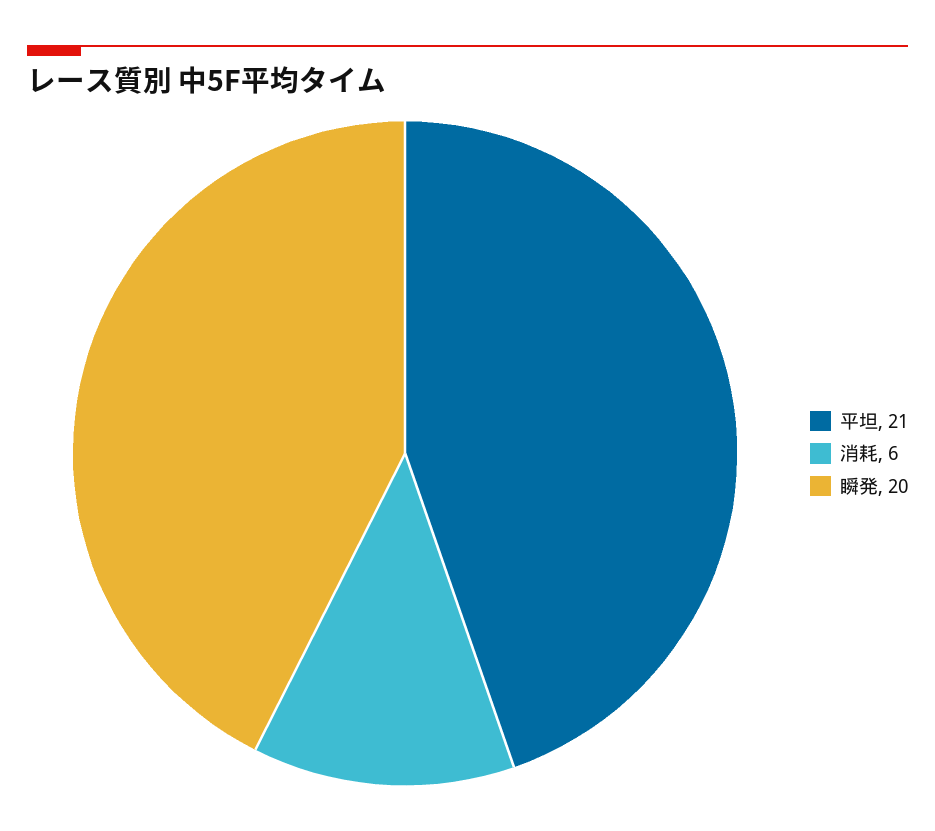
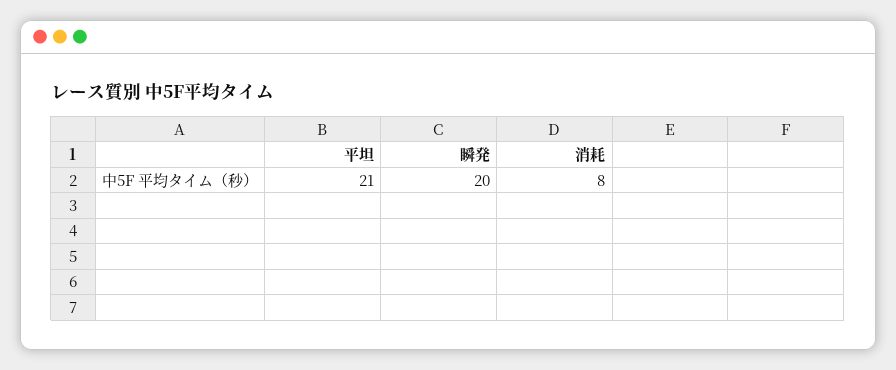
消耗: 6 -> 8

